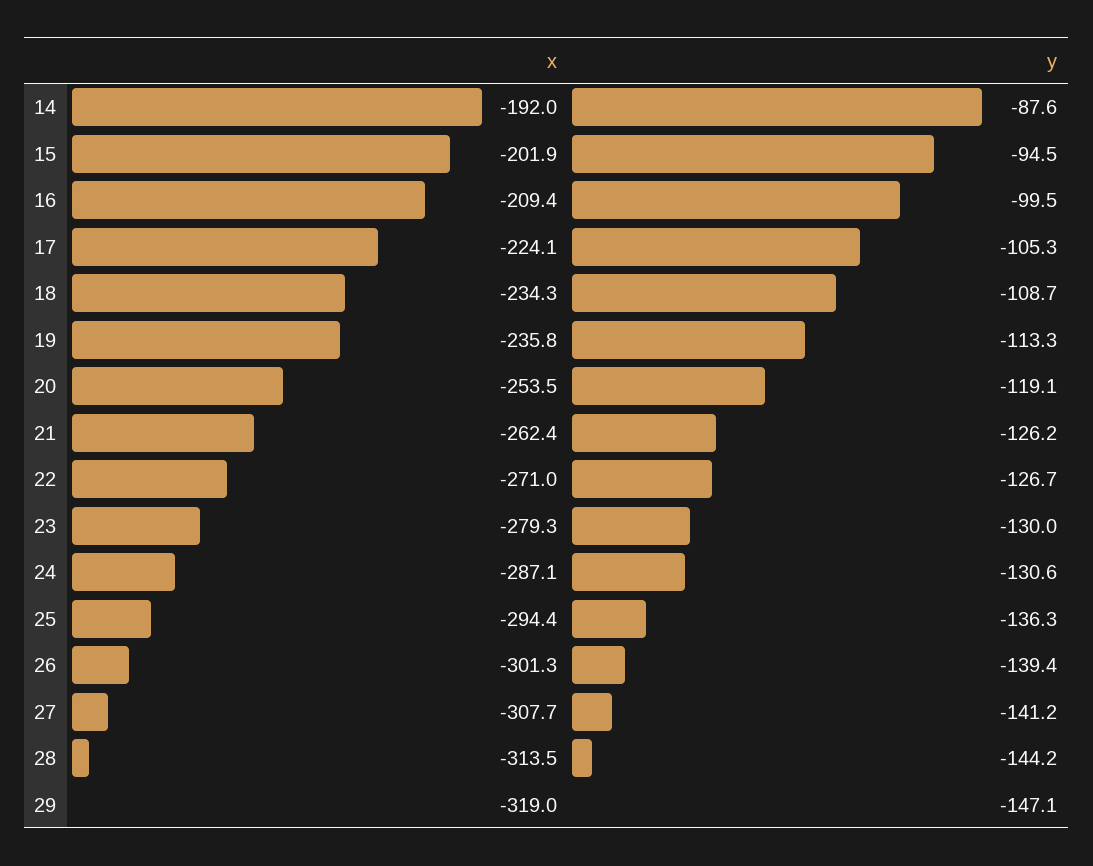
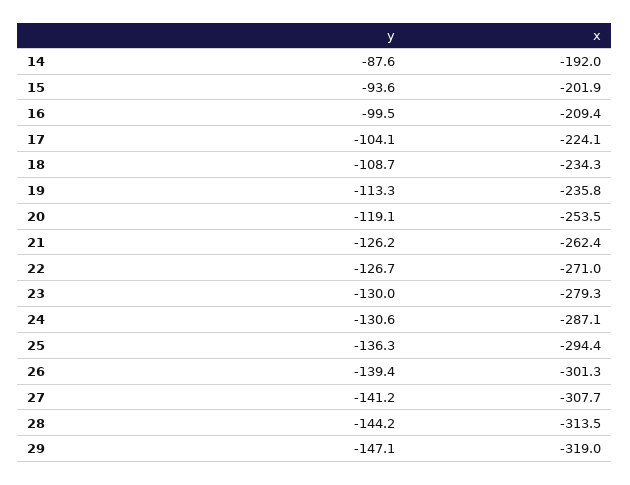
y, 15: -94.5 -> -93.6
y, 17: -105.3 -> -104.1

